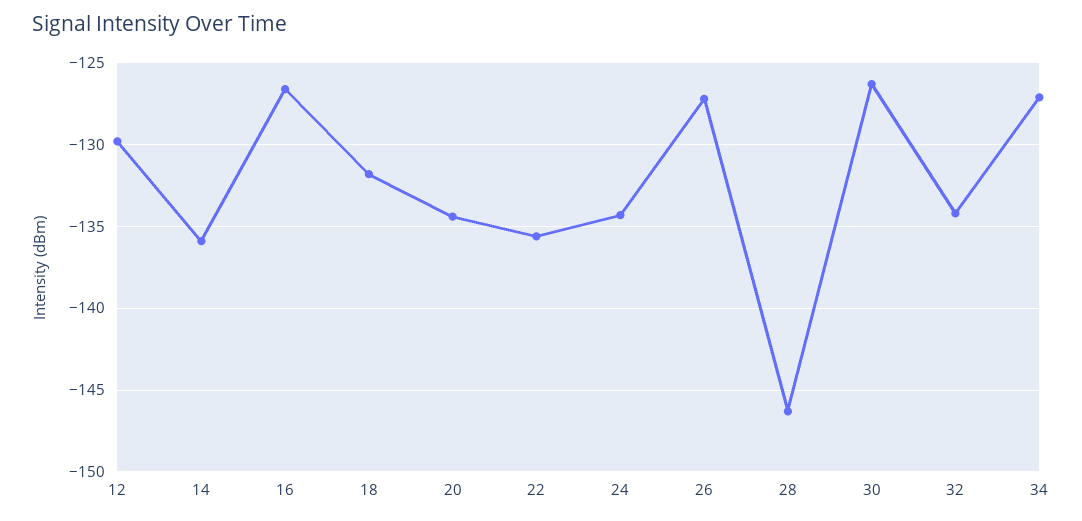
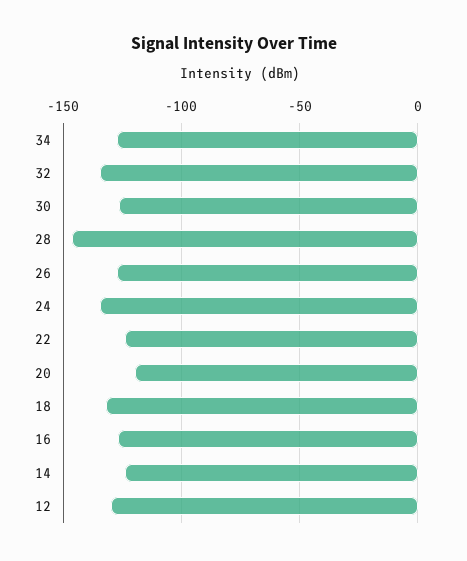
14: -136 -> -125
20: -134.5 -> -120
22: -135.5 -> -125

